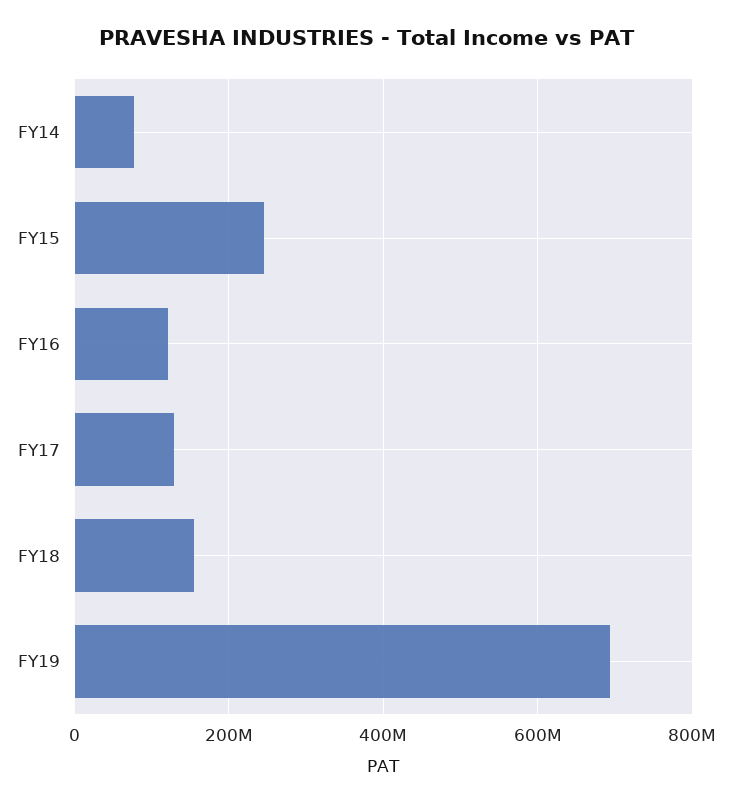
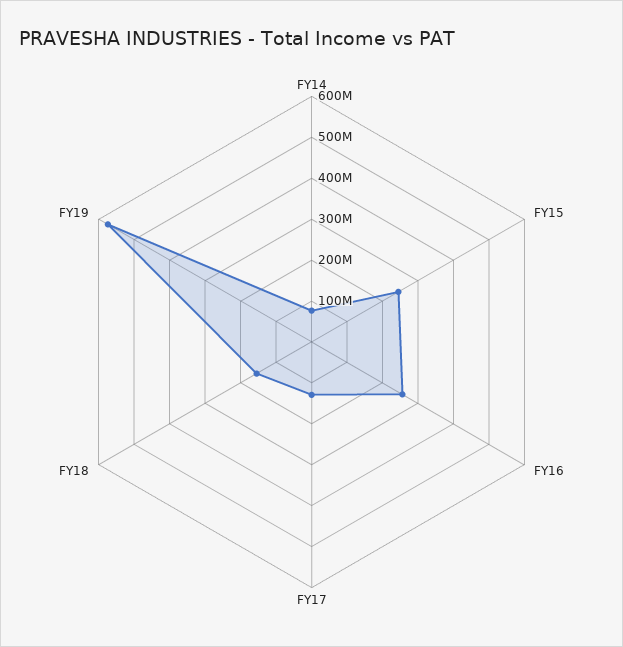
FY16: 120000000 -> 260000000
FY19: 700000000 -> 580000000

